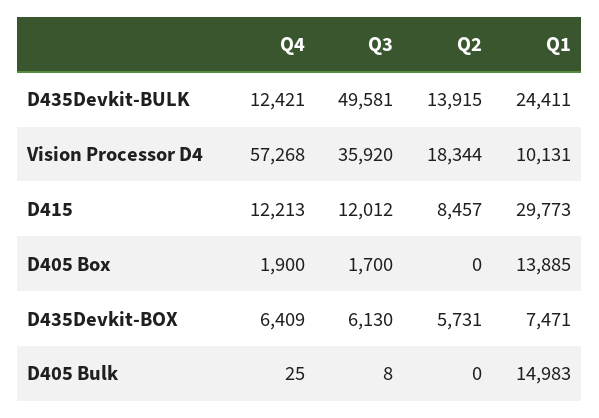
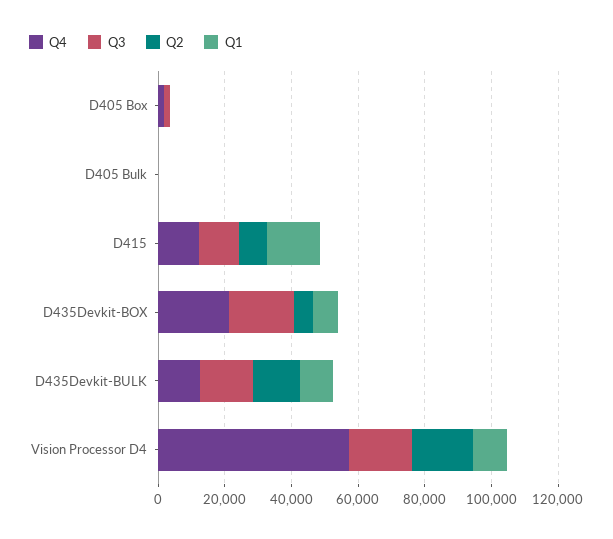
Q3, D435Devkit-BULK: 49581 -> 15000
Q1, D435Devkit-BULK: 24411 -> 10000
Q3, Vision Processor D4: 35920 -> 20000
Q1, D415: 29773 -> 15000
Q1, D405 Box: 13885 -> 0
Q4, D435Devkit-BOX: 6409 -> 20000
Q3, D435Devkit-BOX: 6130 -> 20000
Q1, D405 Bulk: 14983 -> 0

